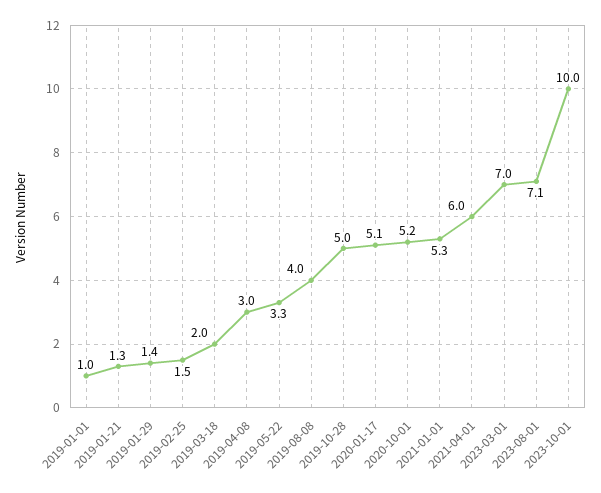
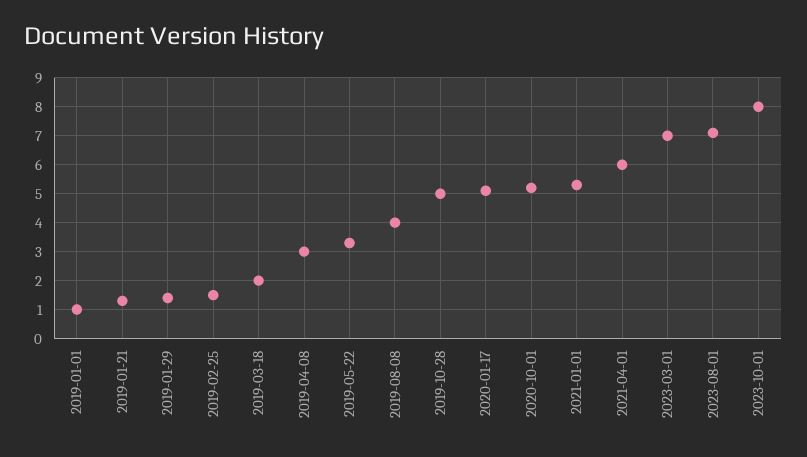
2023-10-01: 10 -> 8

